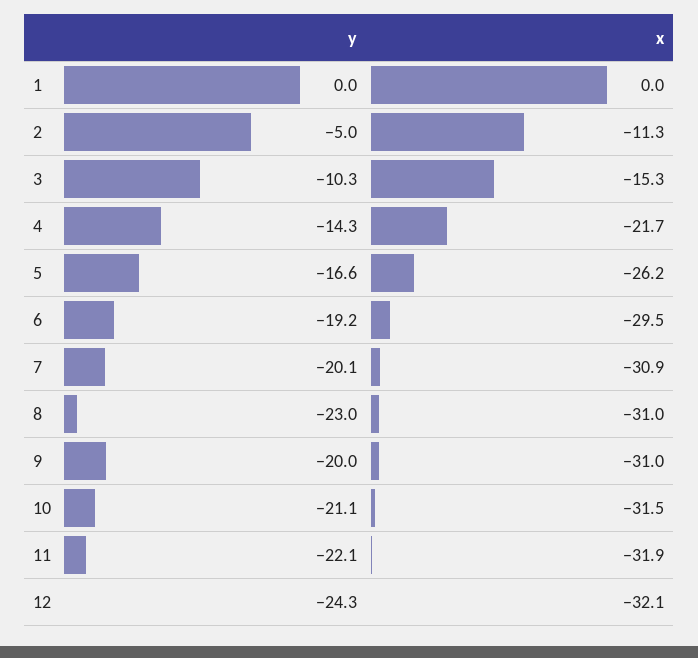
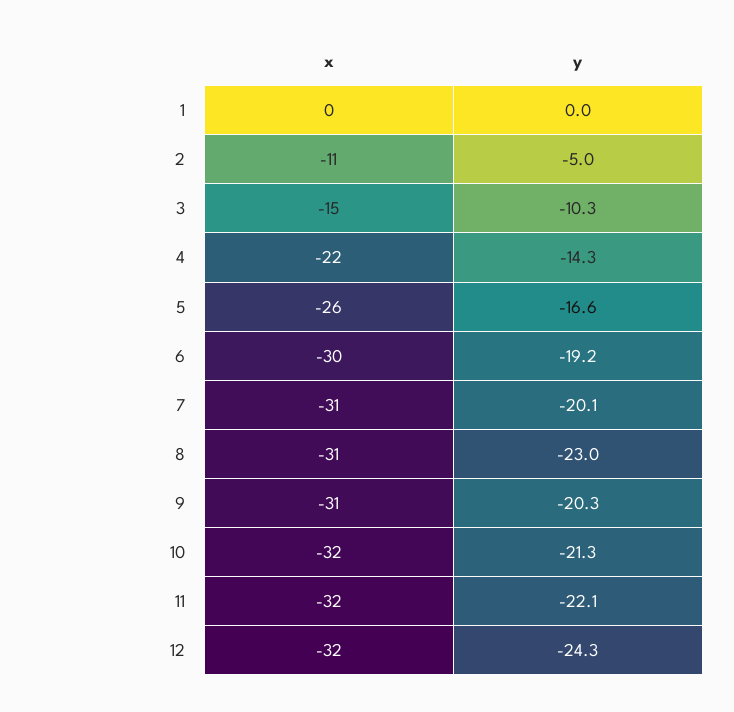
y, 9: -20 -> -20.3
y, 10: -21.1 -> -21.3

